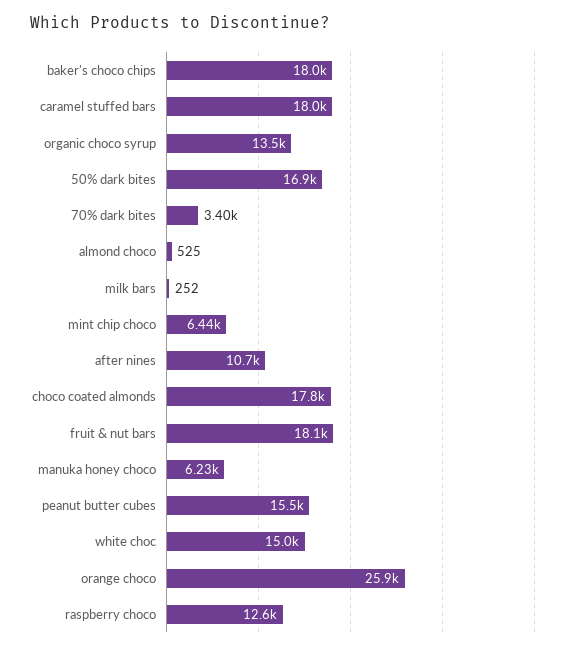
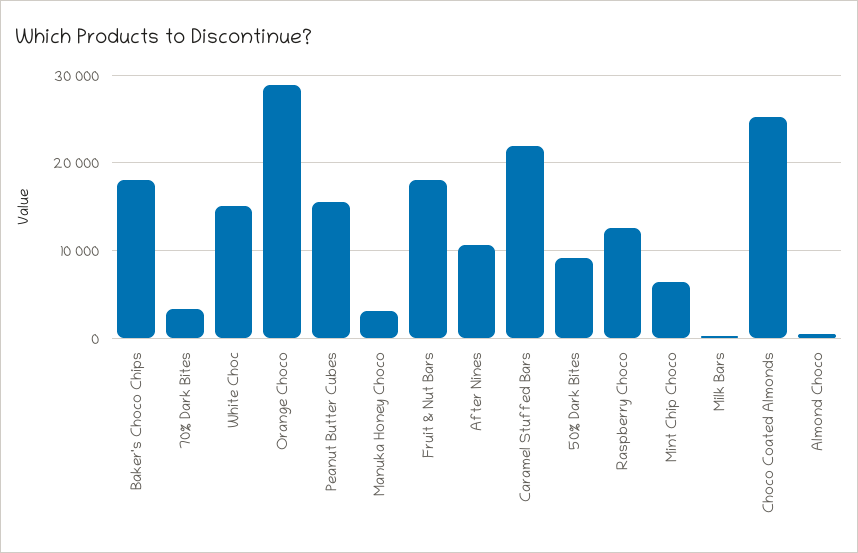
caramel stuffed bars: 18000 -> 22000
organic choco syrup: 13500 -> none
50% dark bites: 16900 -> 9000
choco coated almonds: 17800 -> 25000
manuka honey choco: 6230 -> 3000
orange choco: 25900 -> 29000

